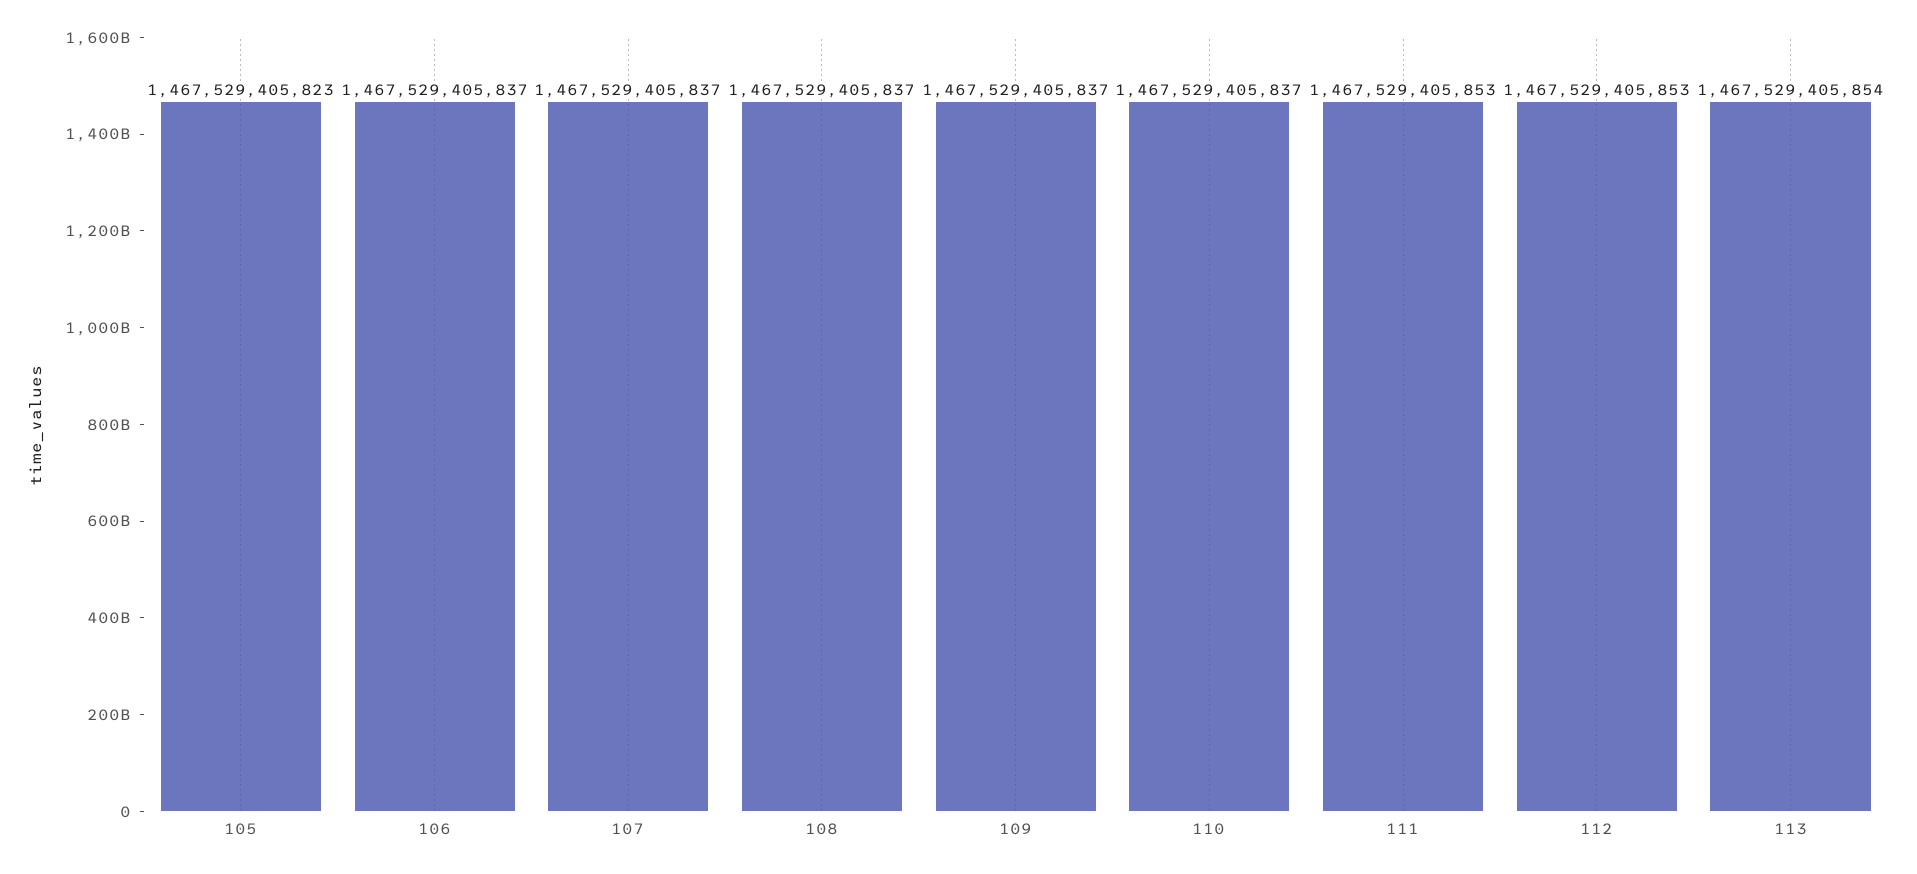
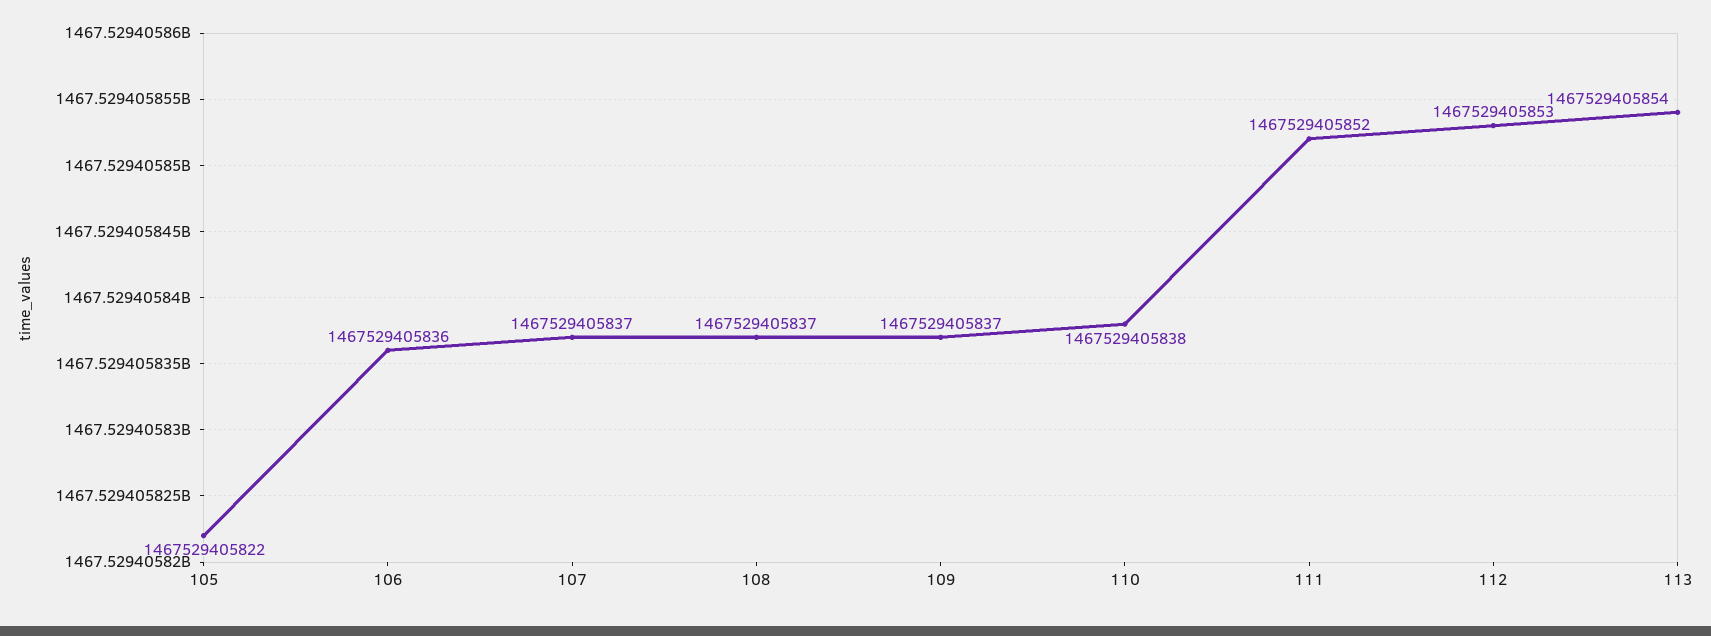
105: 1467529405823 -> 1467529405822
106: 1467529405837 -> 1467529405836
110: 1467529405837 -> 1467529405838
111: 1467529405853 -> 1467529405852

